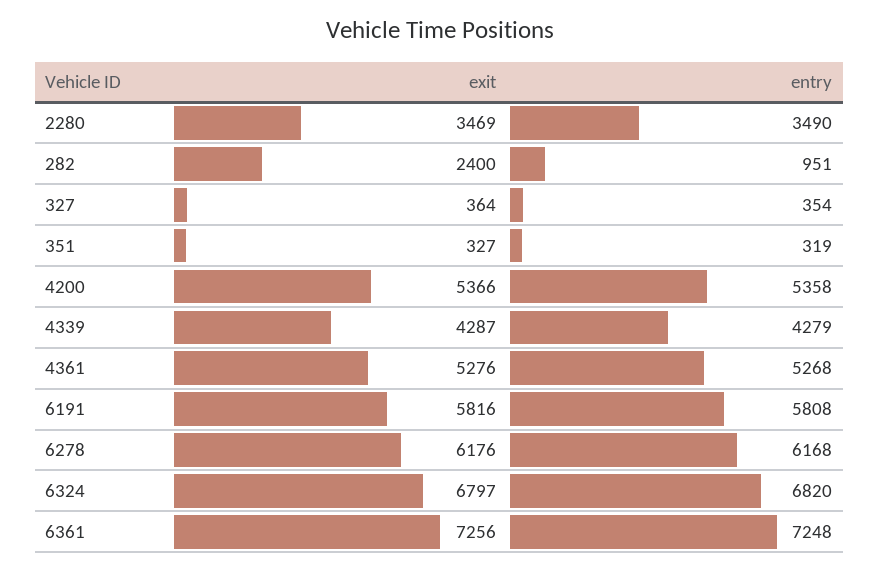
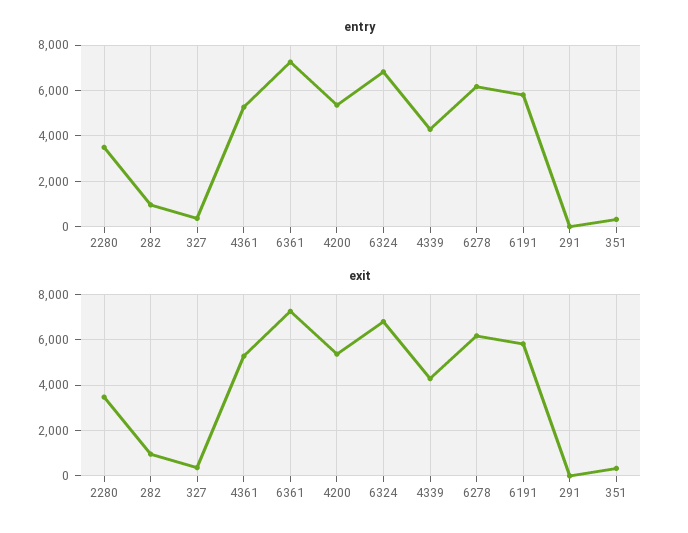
exit, 282: 2400 -> 1000
entry, 291: none -> 0
exit, 291: none -> 0

